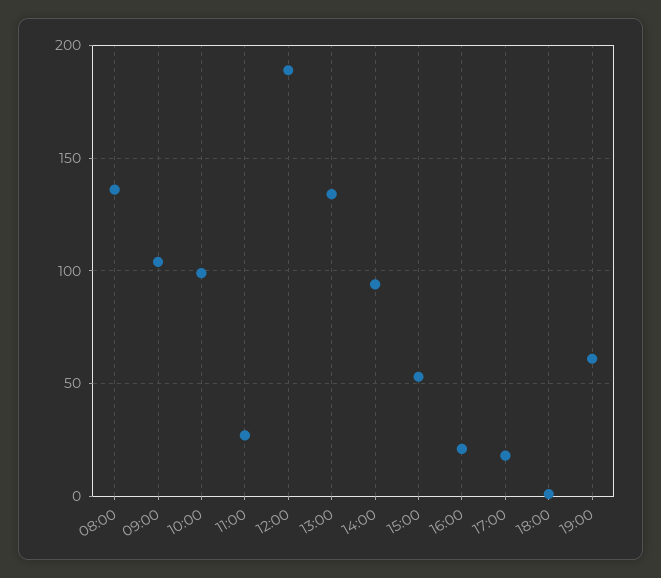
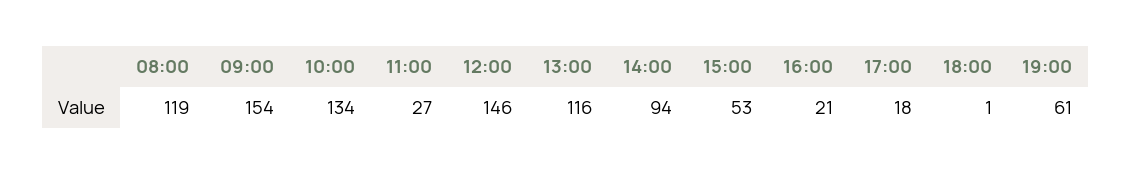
08:00: 135 -> 119
09:00: 105 -> 154
10:00: 100 -> 134
12:00: 190 -> 146
13:00: 135 -> 116

